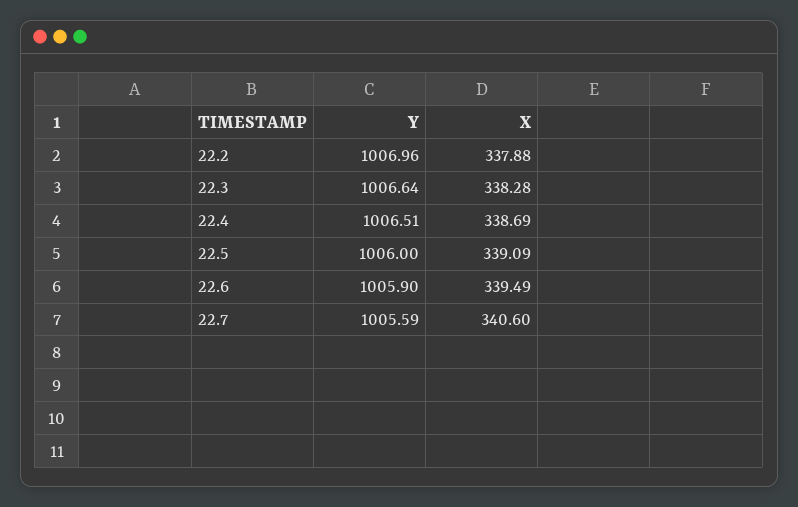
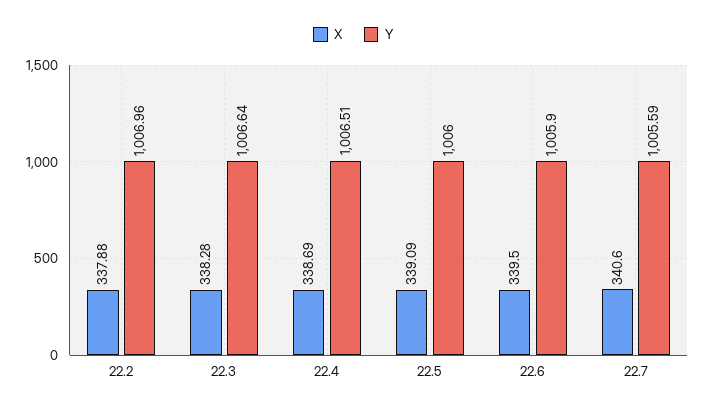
X, 22.6: 339.49 -> 339.5

